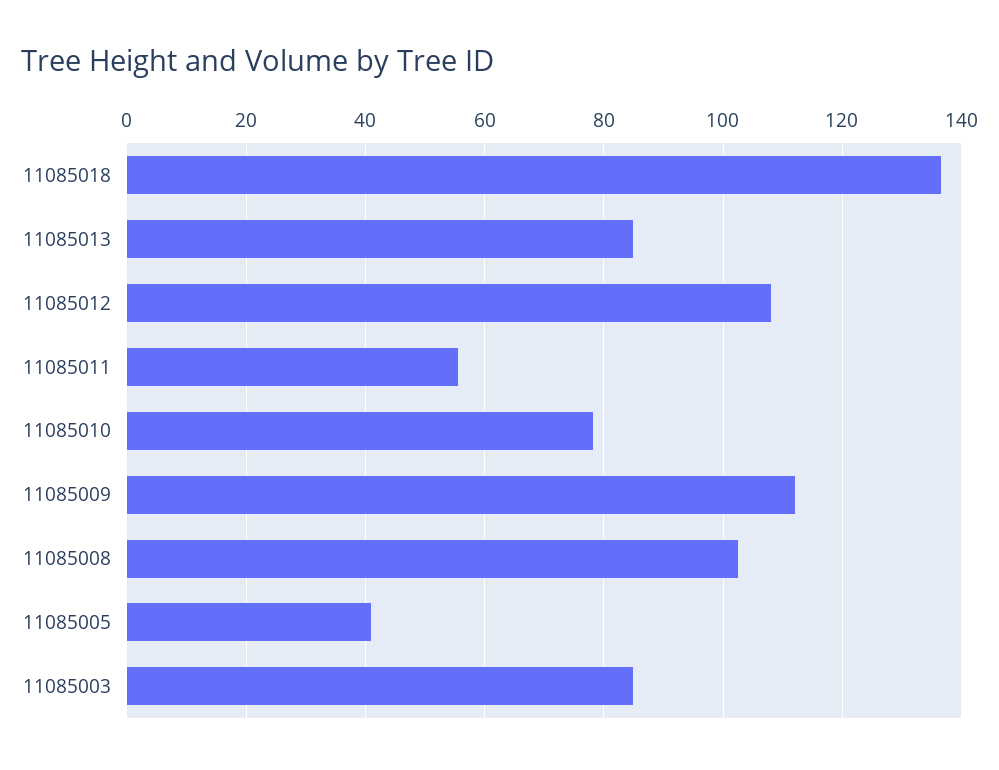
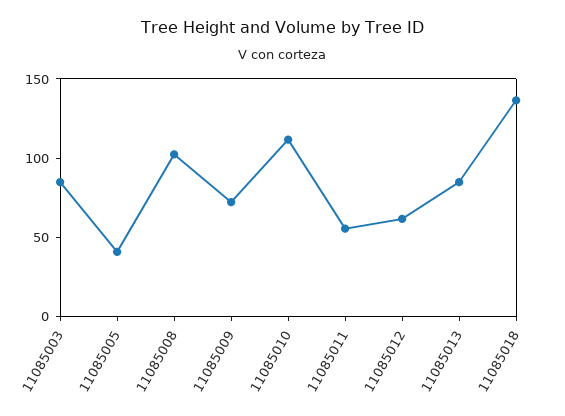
11085012: 108 -> 60
11085010: 78 -> 110
11085009: 112 -> 70

